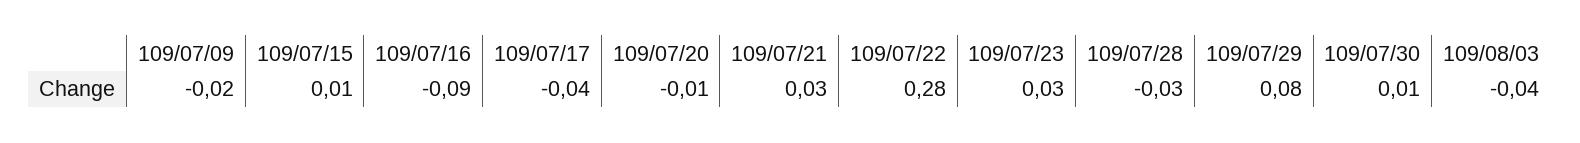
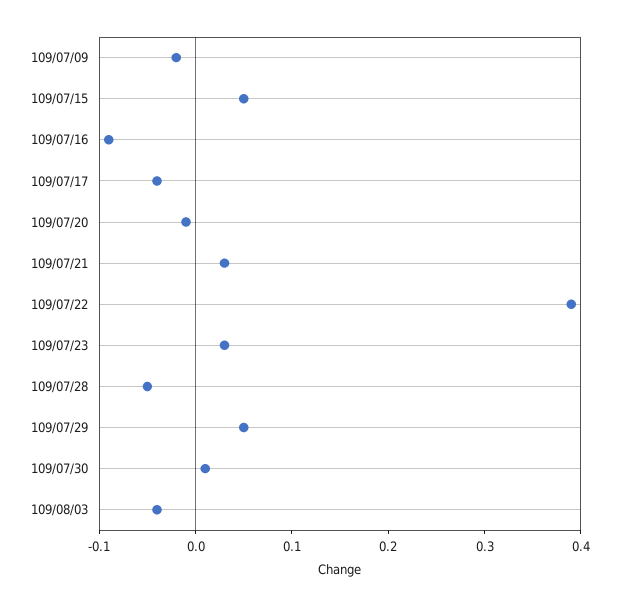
109/07/15: 0.01 -> 0.05
109/07/22: 0.28 -> 0.39
109/07/28: -0.03 -> -0.05
109/07/29: 0.08 -> 0.05

